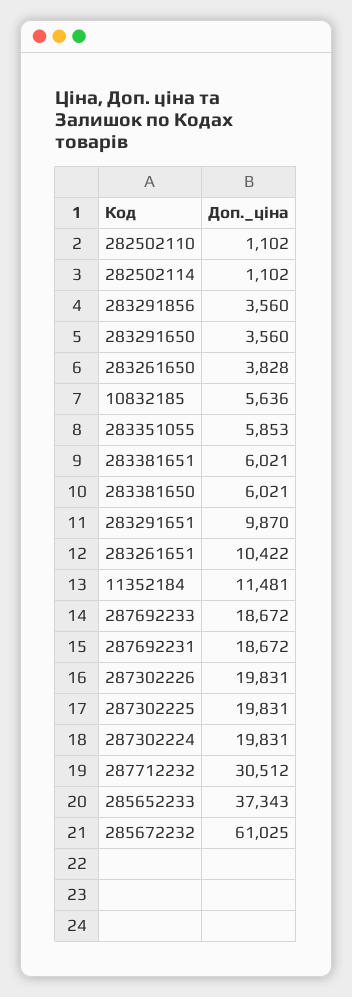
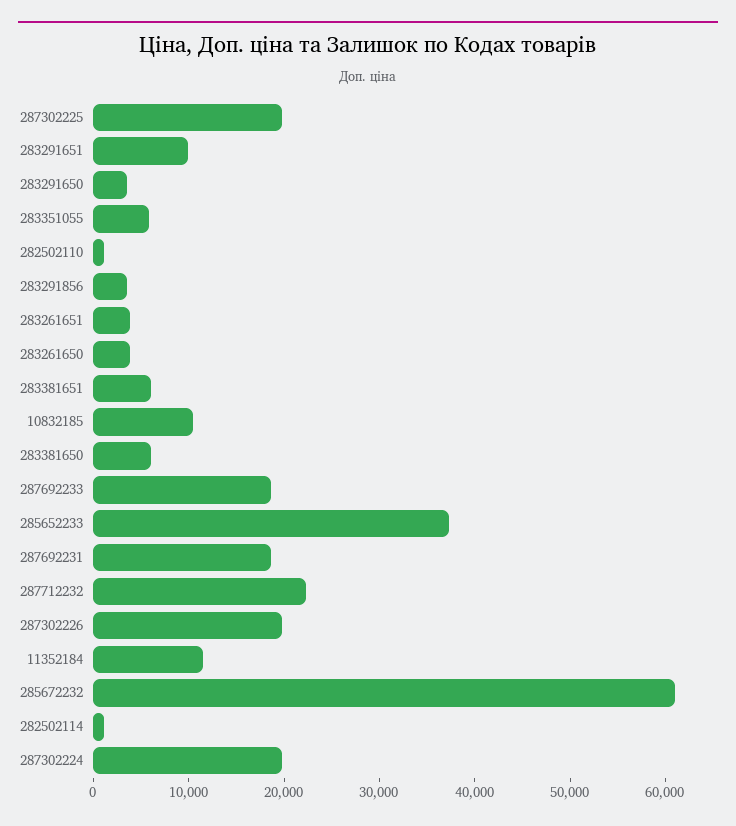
10832185: 5636 -> 10000
283261651: 10422 -> 4000
287712232: 30512 -> 22000

